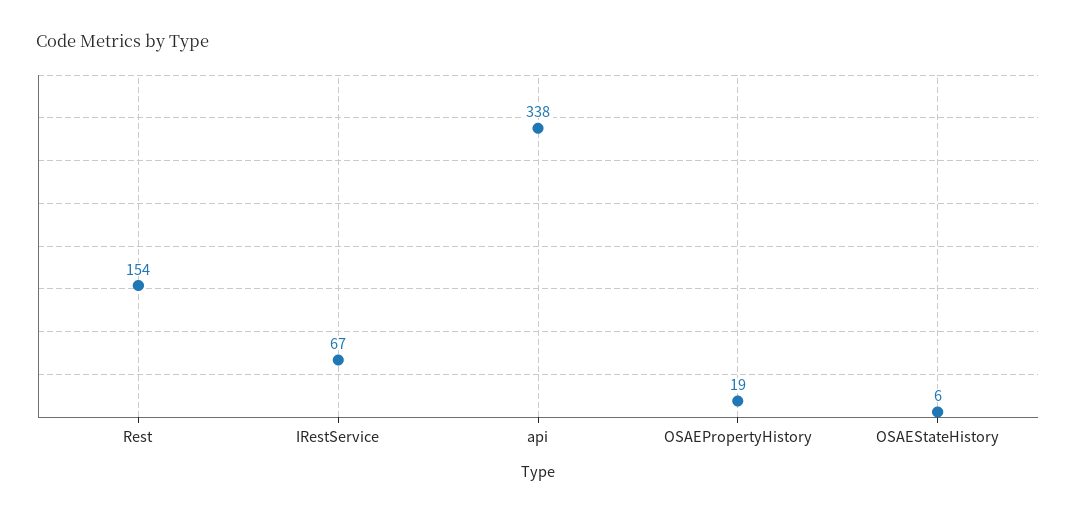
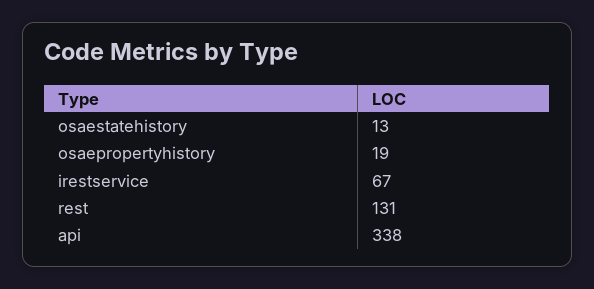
Rest: 154 -> 131
OSAEStateHistory: 6 -> 13

